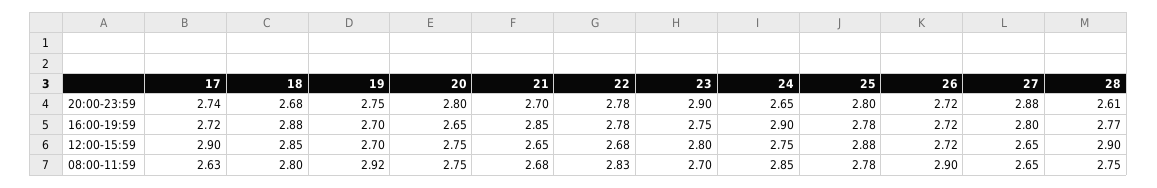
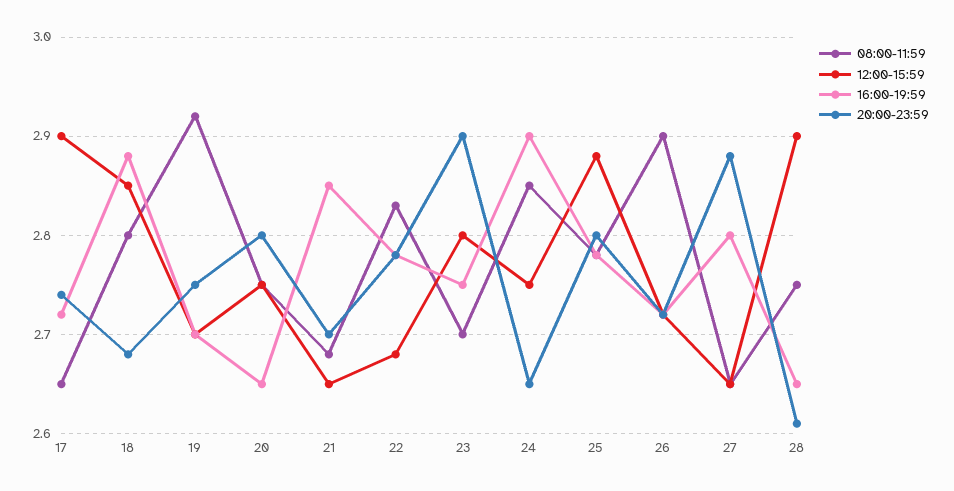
16:00-19:59, 28: 2.77 -> 2.65
08:00-11:59, 17: 2.63 -> 2.65

